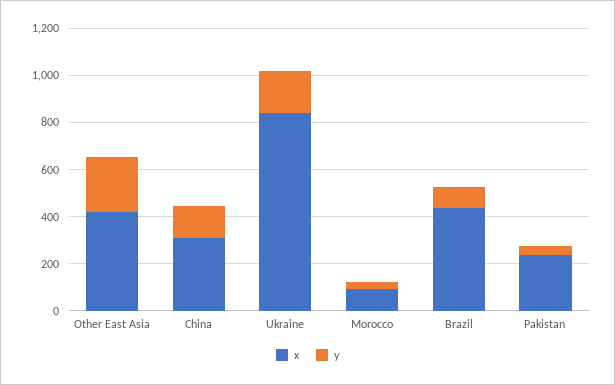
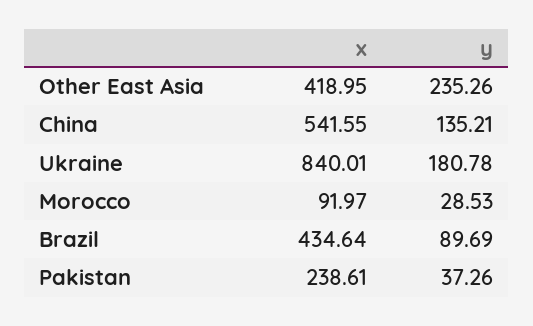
x, China: 300 -> 541.55

